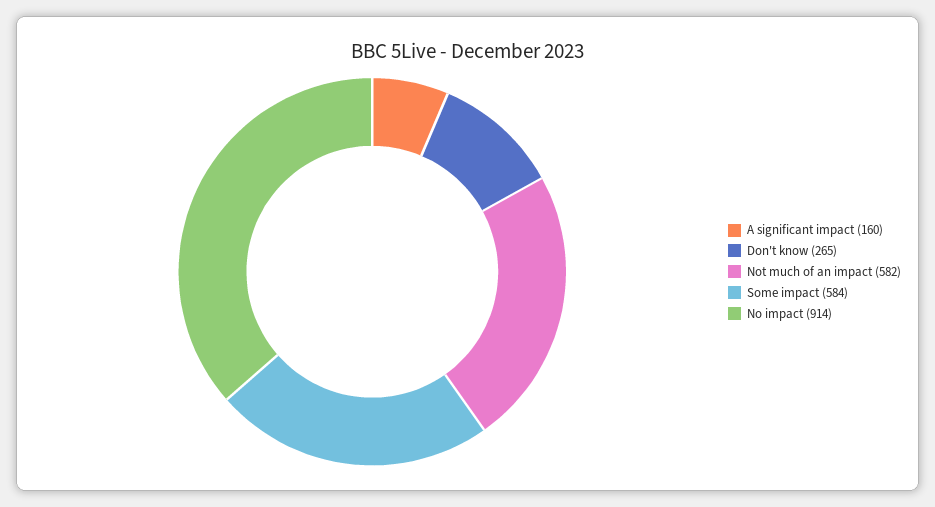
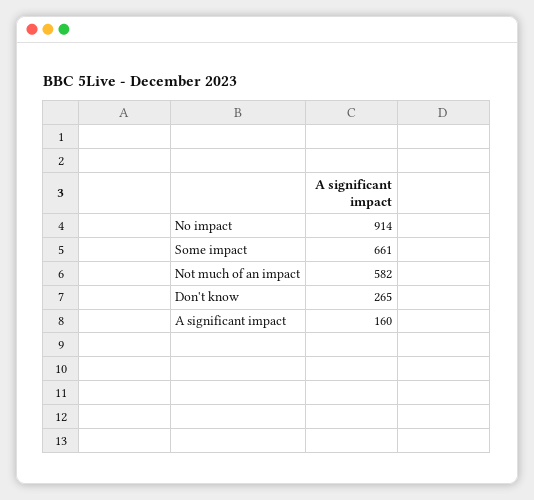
Some impact: 584 -> 661

